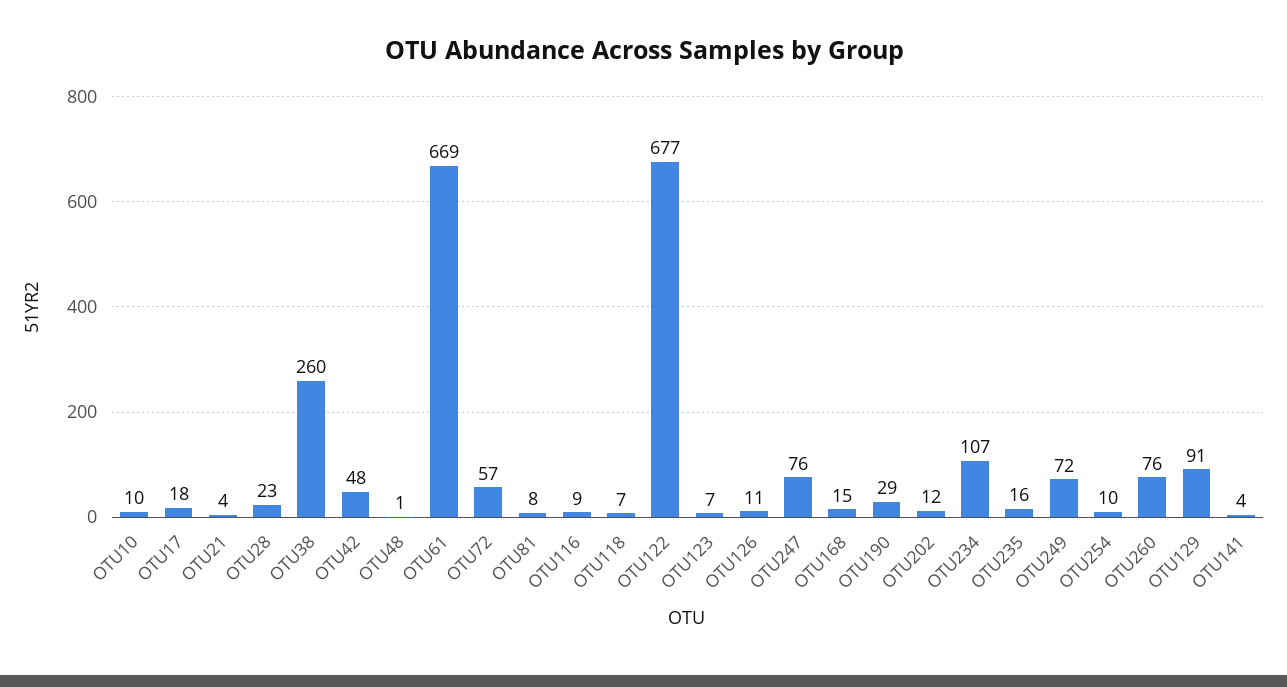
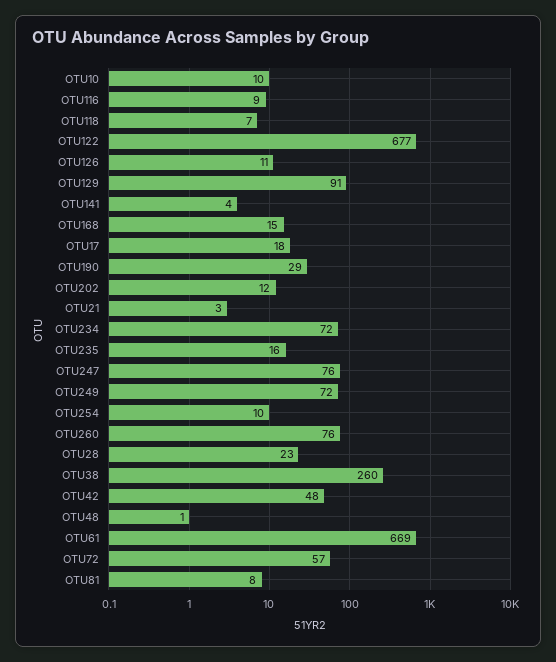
OTU21: 4 -> 3
OTU123: 7 -> none
OTU234: 107 -> 72

